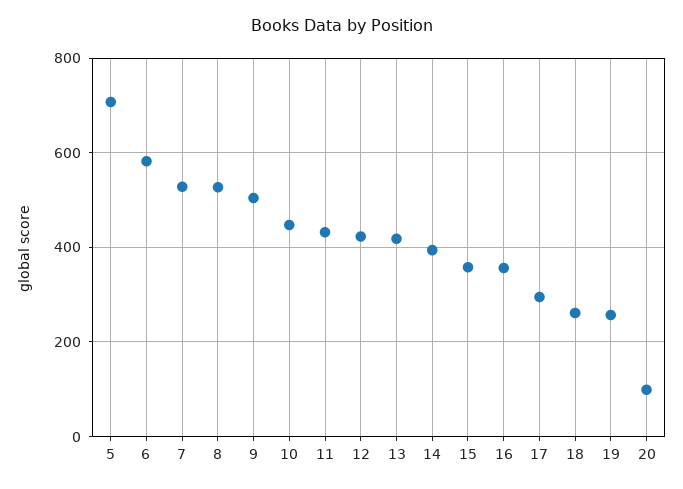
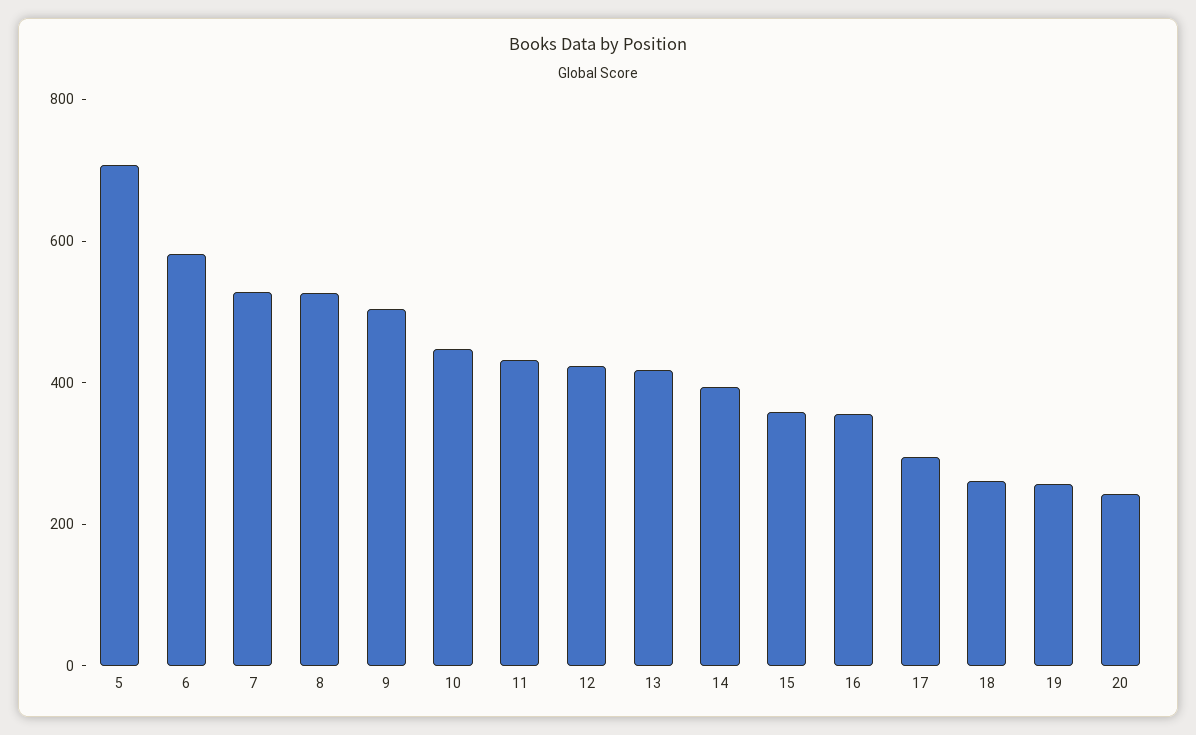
20: 100 -> 250

